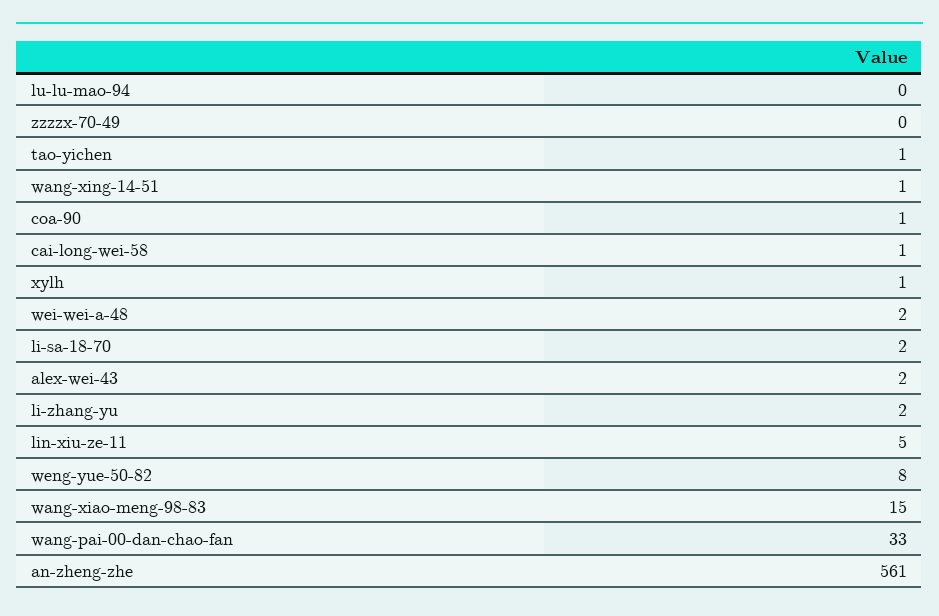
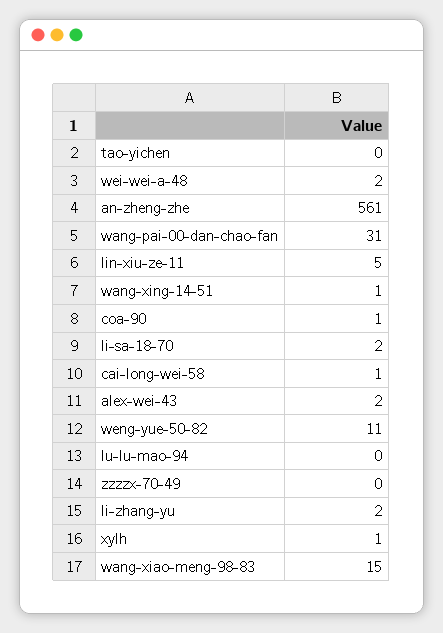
tao-yichen: 1 -> 0
weng-yue-50-82: 8 -> 11
wang-pai-00-dan-chao-fan: 33 -> 31

